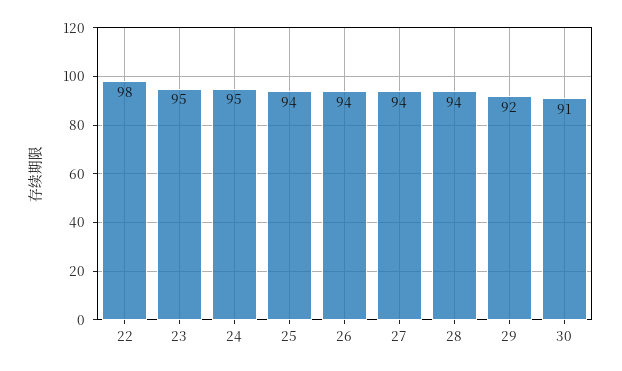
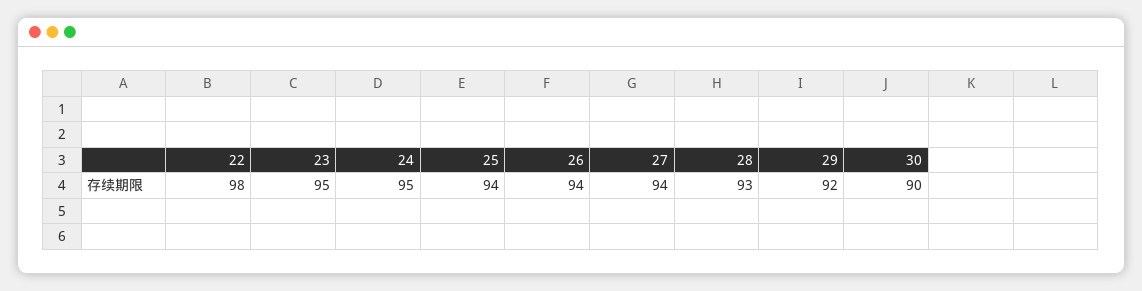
28: 94 -> 93
30: 91 -> 90

